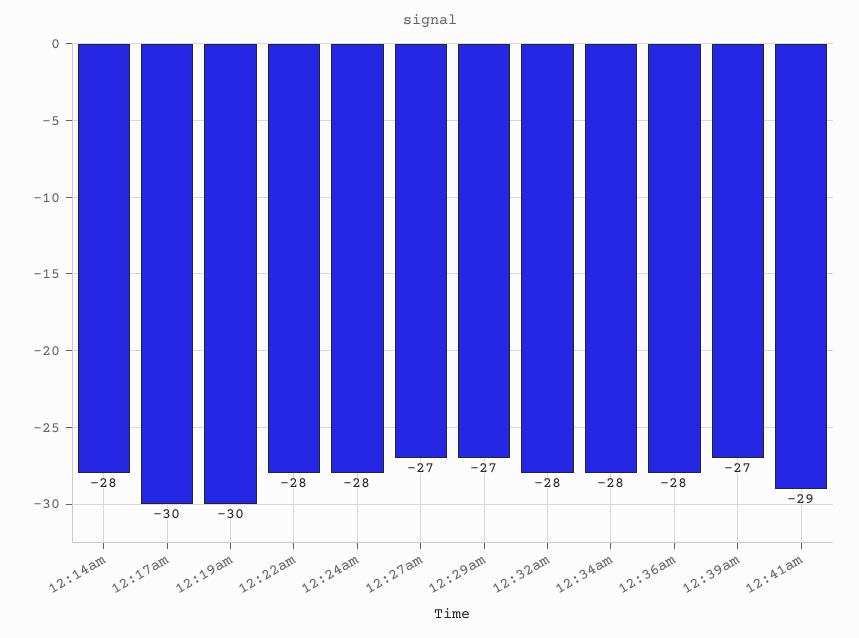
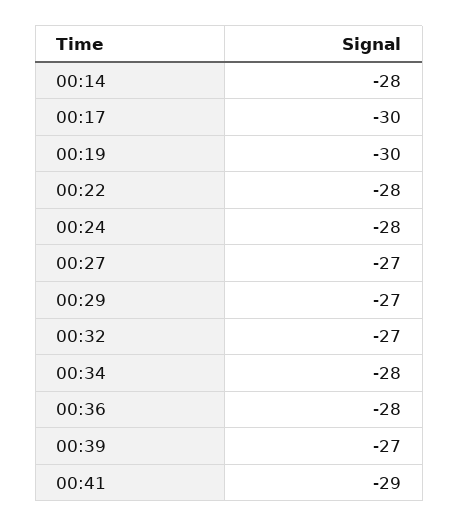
12:32am: -28 -> -27

